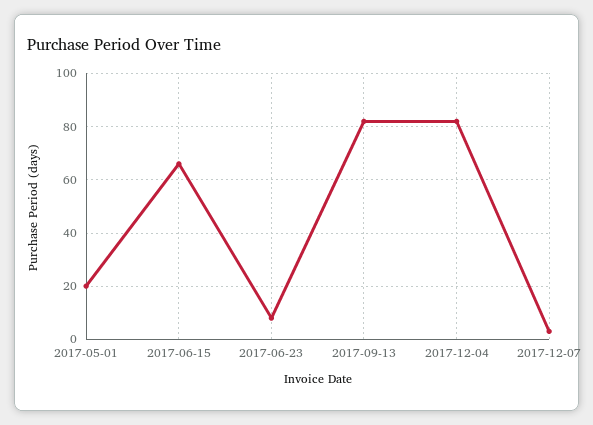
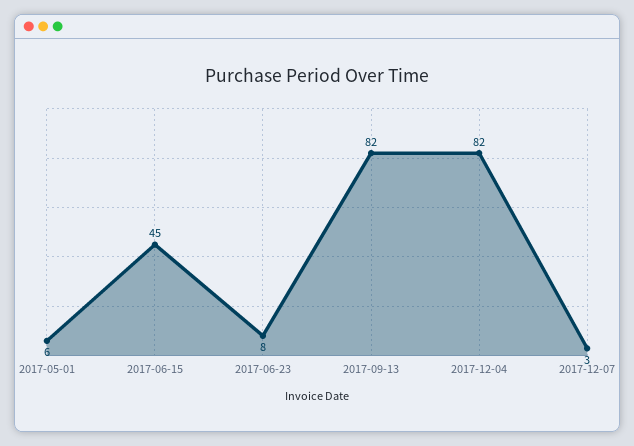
2017-05-01: 20 -> 6
2017-06-15: 65 -> 45

